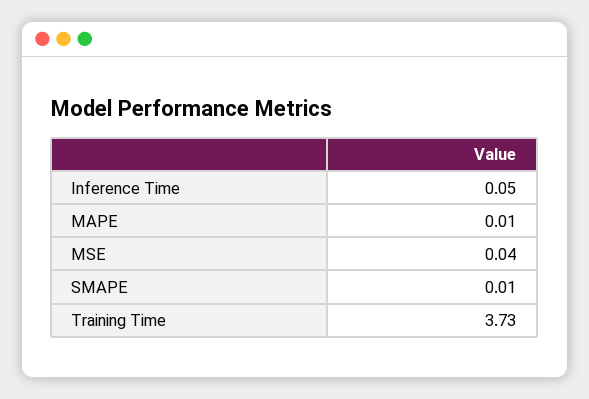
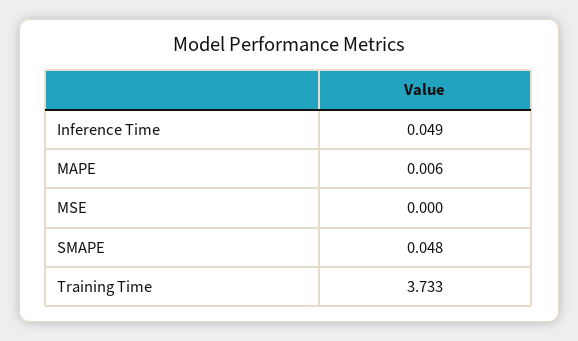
MSE: 0.04 -> 0
SMAPE: 0.01 -> 0.048

